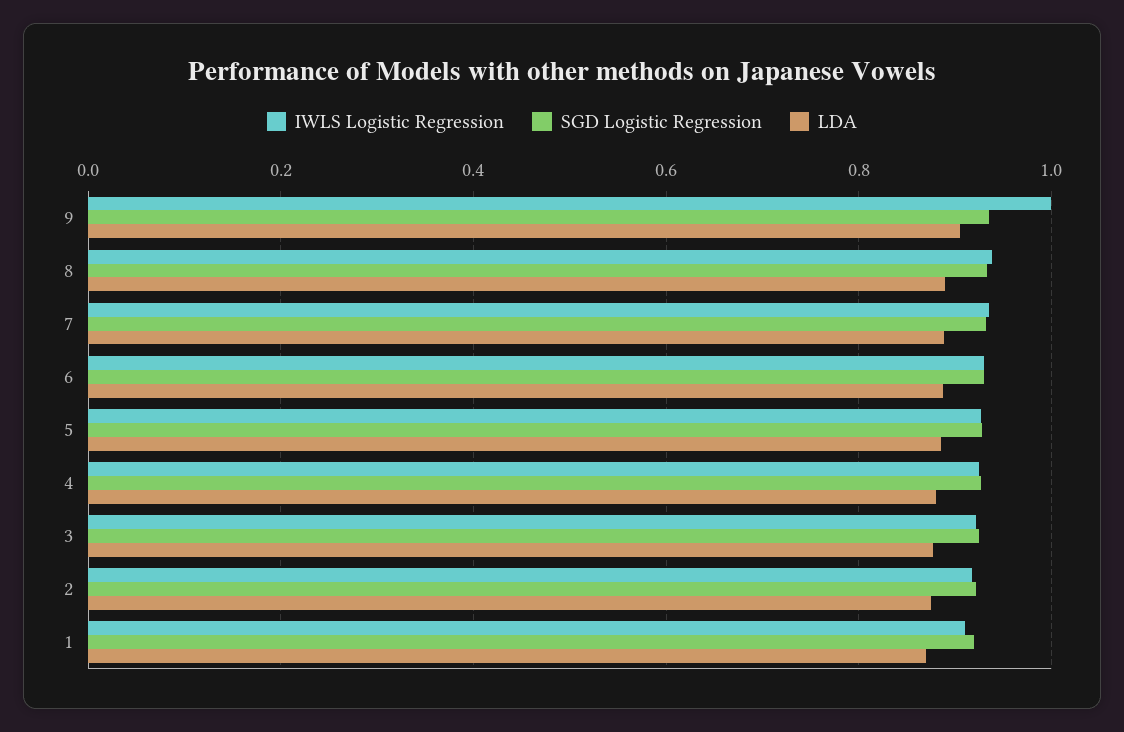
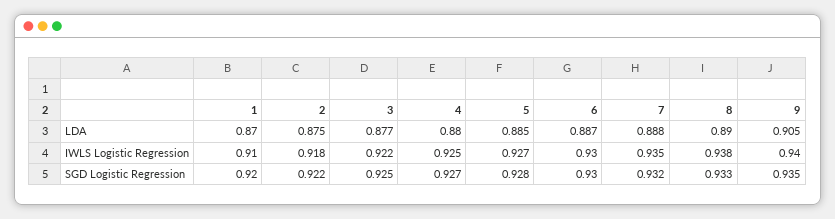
IWLS Logistic Regression, 9: 1 -> 0.94

